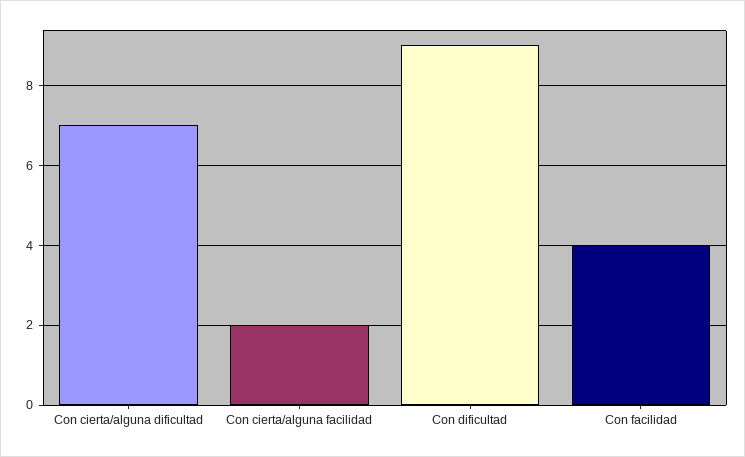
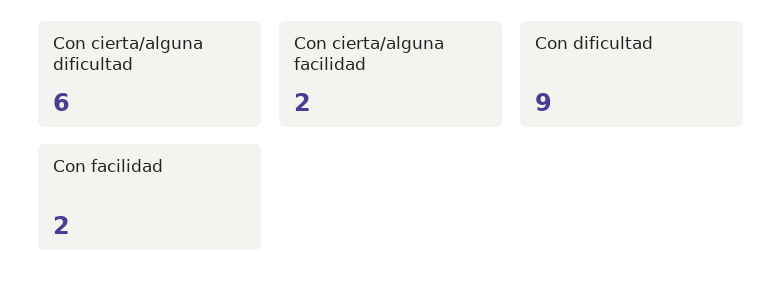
Con cierta/alguna dificultad: 7 -> 6
Con facilidad: 4 -> 2

